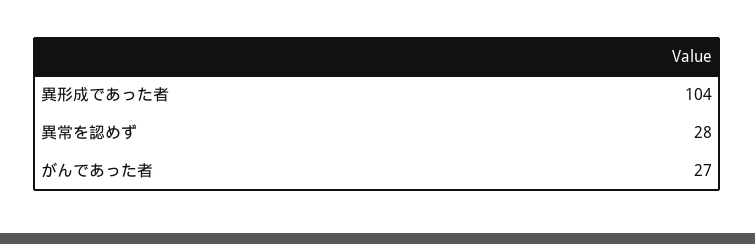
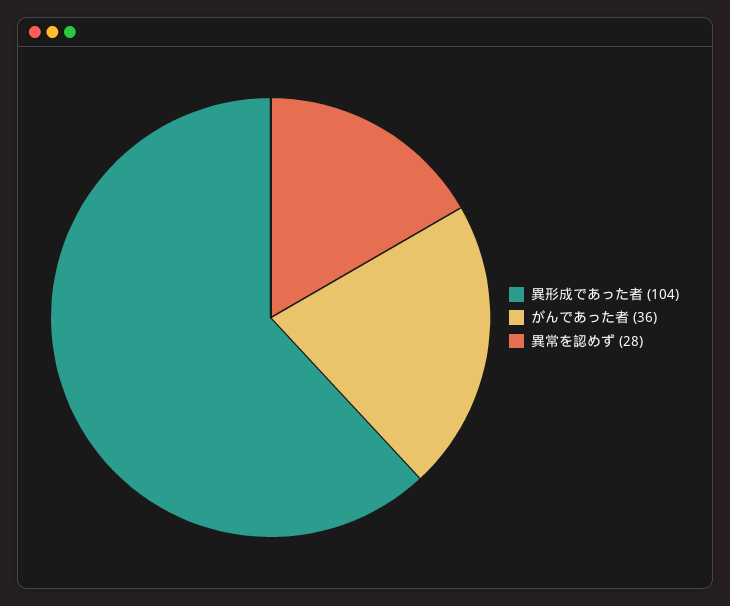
がんであった者: 27 -> 36

